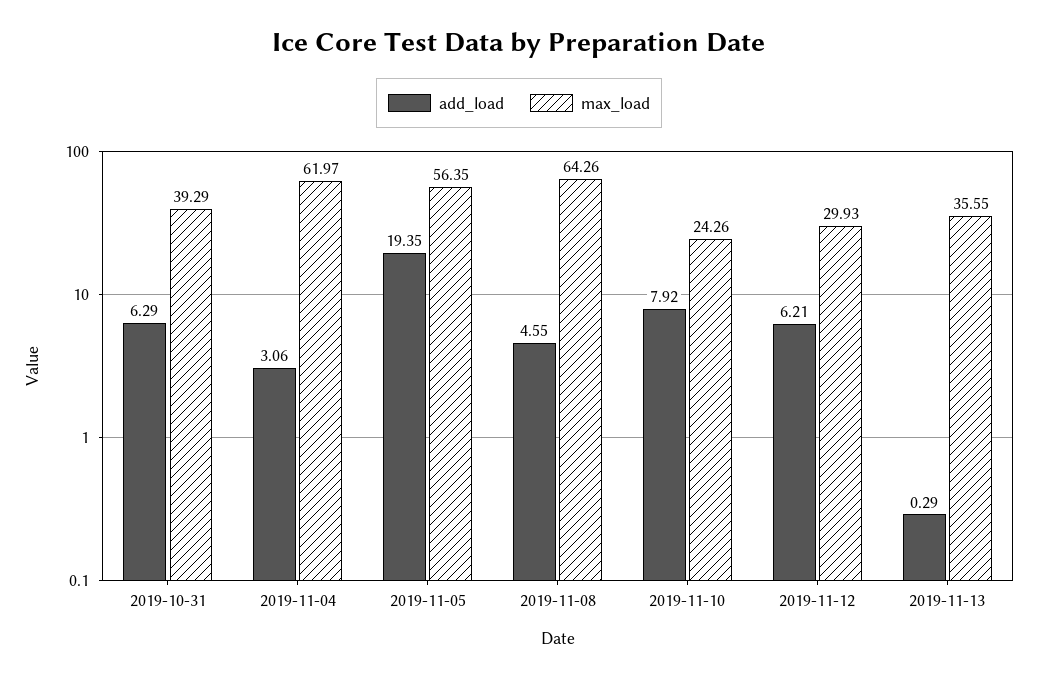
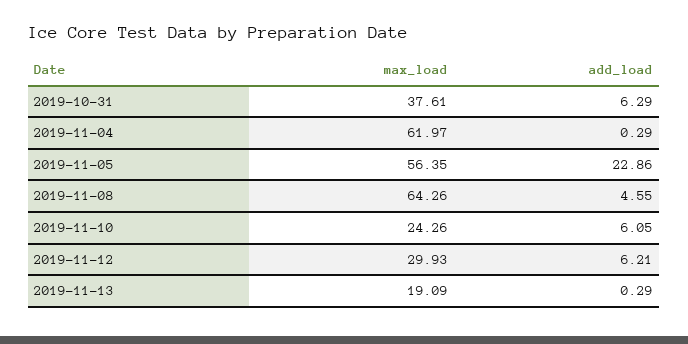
max_load, 2019-10-31: 39.29 -> 37.61
add_load, 2019-11-04: 3.06 -> 0.29
add_load, 2019-11-05: 19.35 -> 22.86
add_load, 2019-11-10: 7.92 -> 6.05
max_load, 2019-11-13: 35.55 -> 19.09

